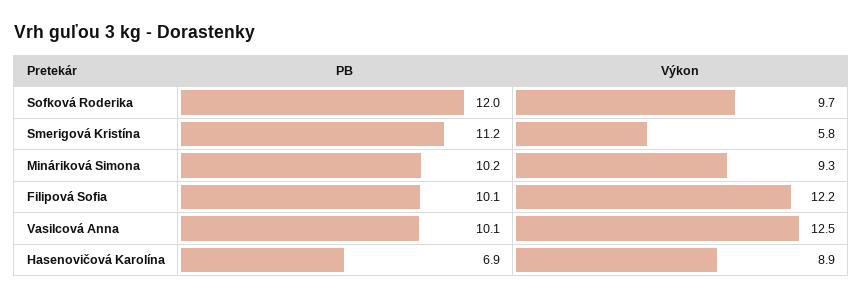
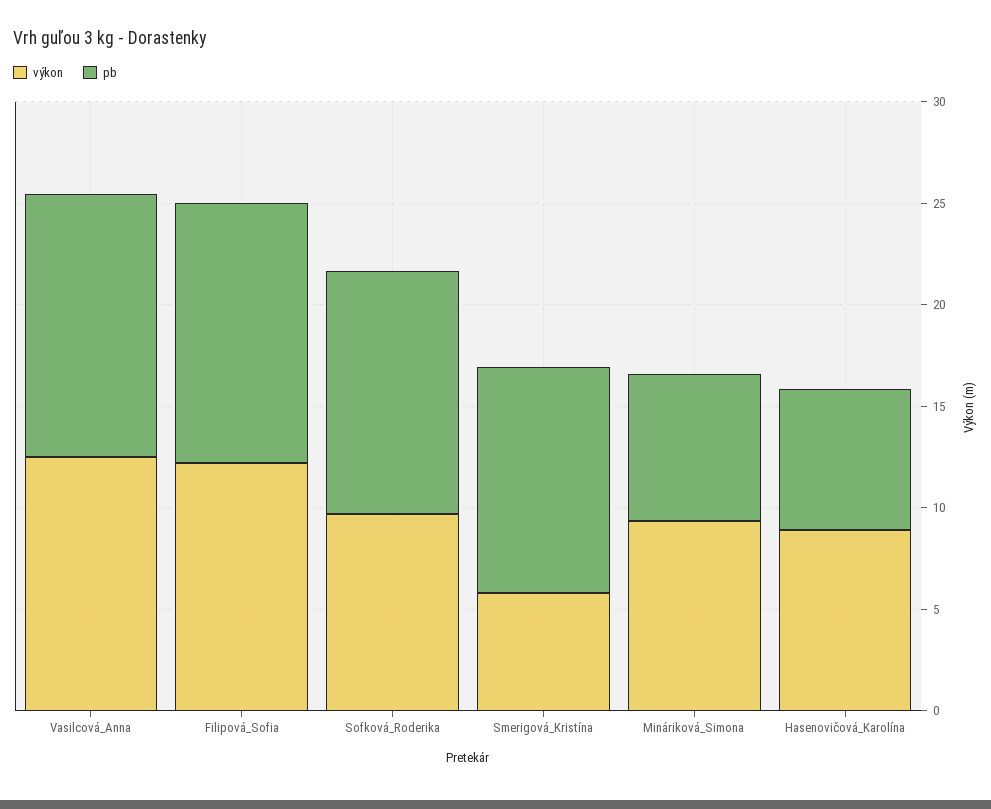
PB, Mináriková Simona: 10.2 -> 7
PB, Filipová Sofia: 10.1 -> 13
PB, Vasilcová Anna: 10.1 -> 13

